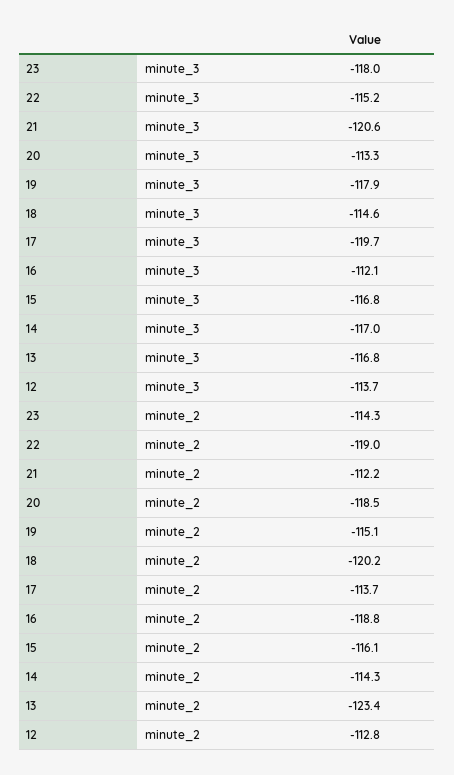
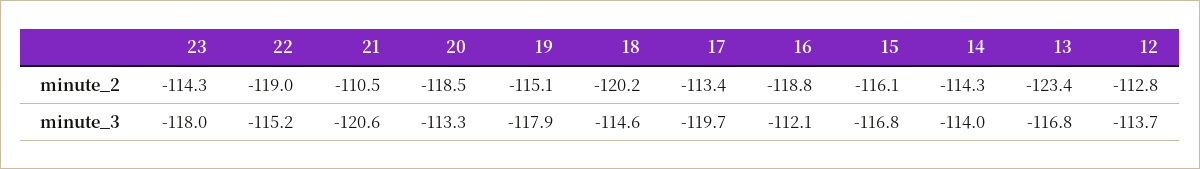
14, minute_3: -117 -> -114
21, minute_2: -112.2 -> -110.5
17, minute_2: -113.7 -> -113.4

